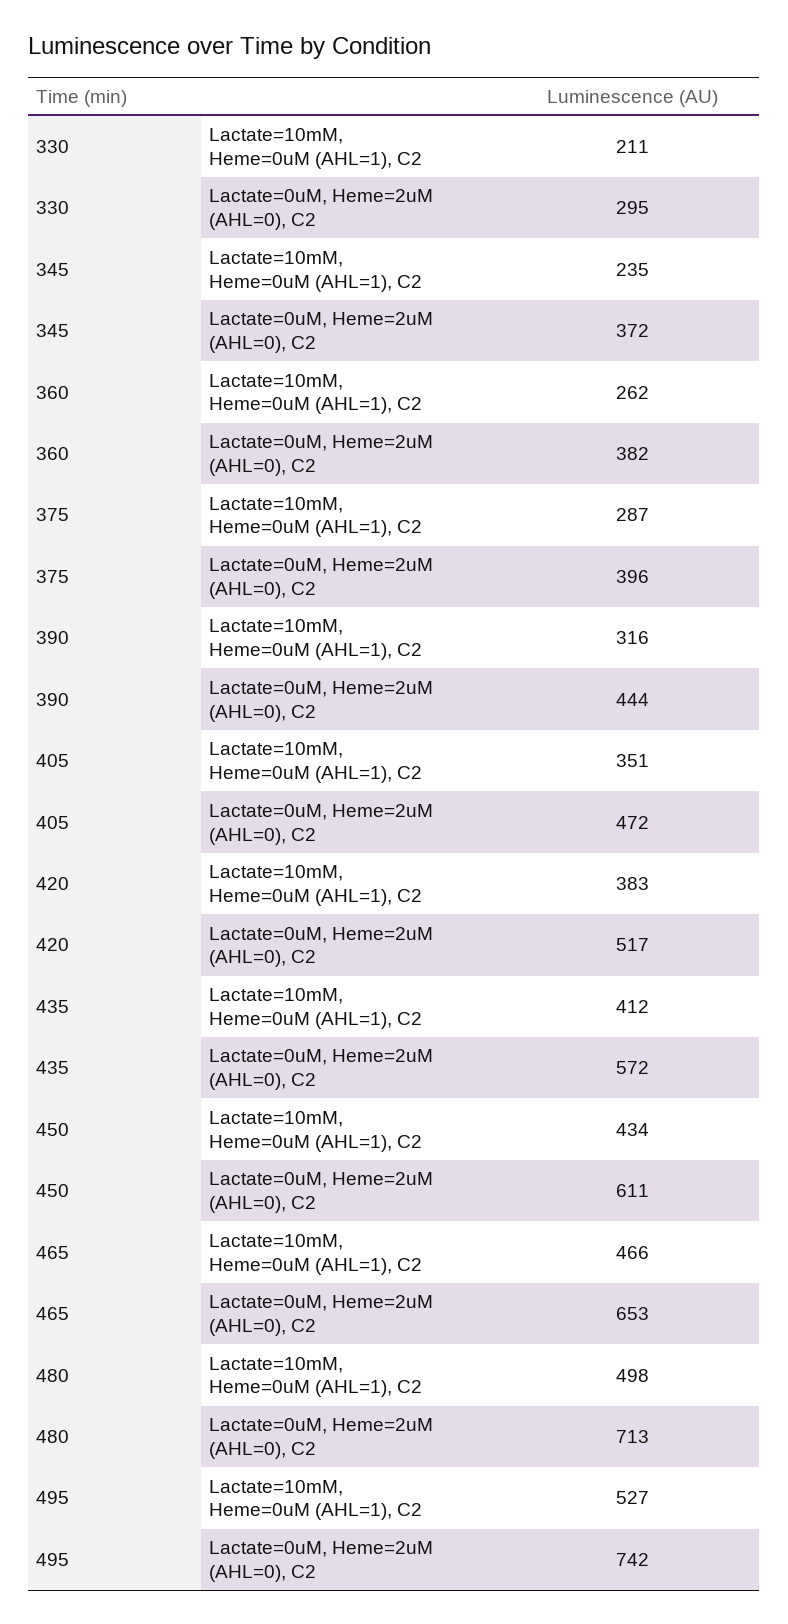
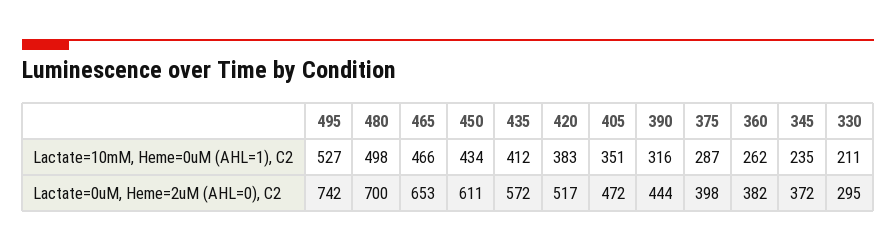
375, Lactate=0uM, Heme=2uM (AHL=0), C2: 396 -> 398
480, Lactate=0uM, Heme=2uM (AHL=0), C2: 713 -> 700

